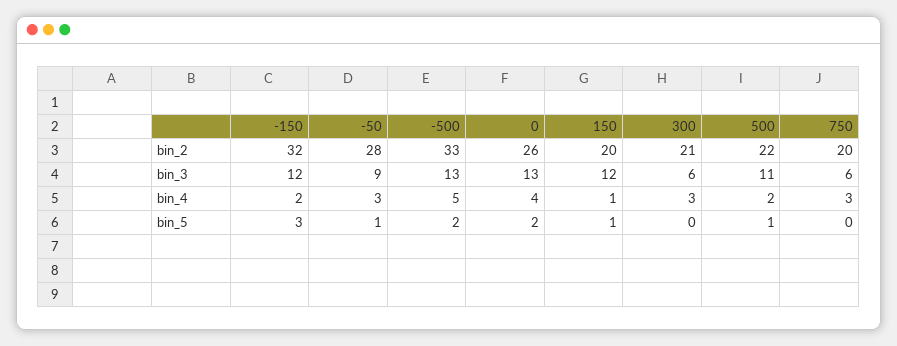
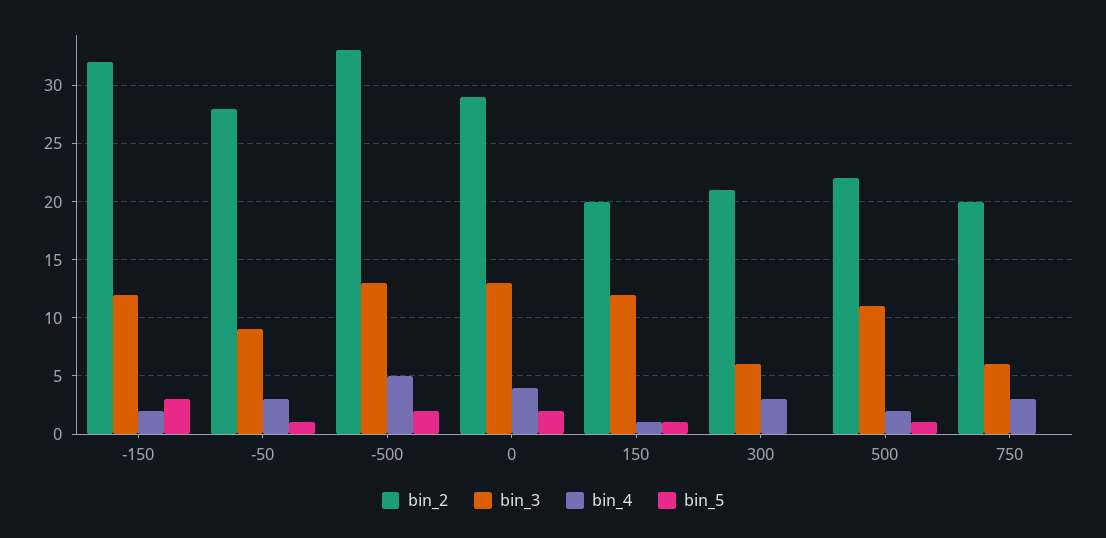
bin_2, 0: 26 -> 29

